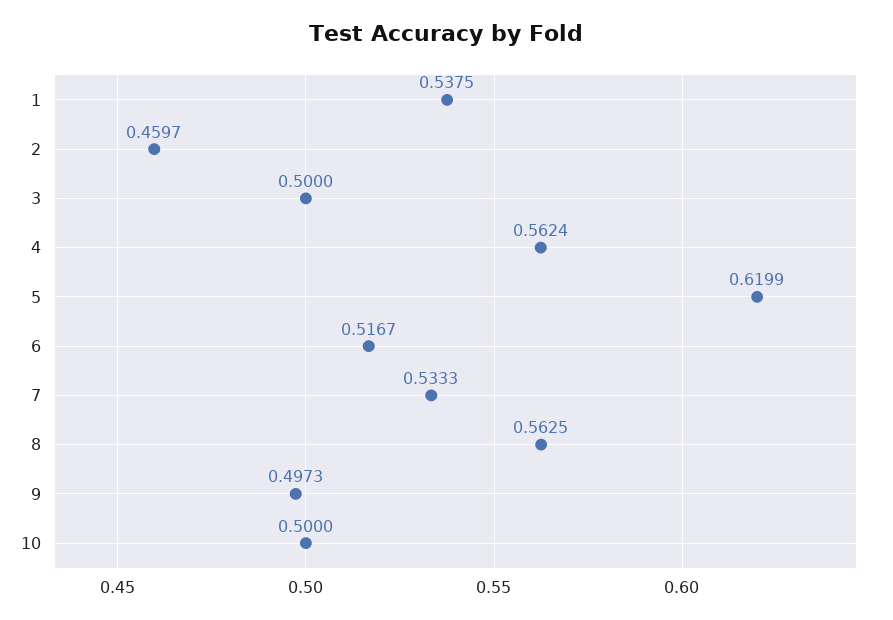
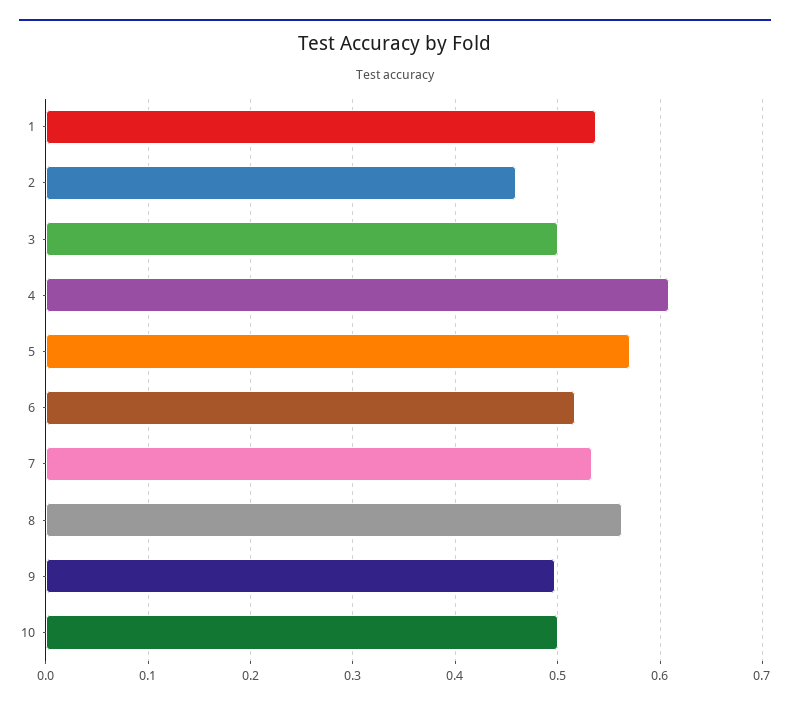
4: 0.5624 -> 0.61
5: 0.6199 -> 0.57

